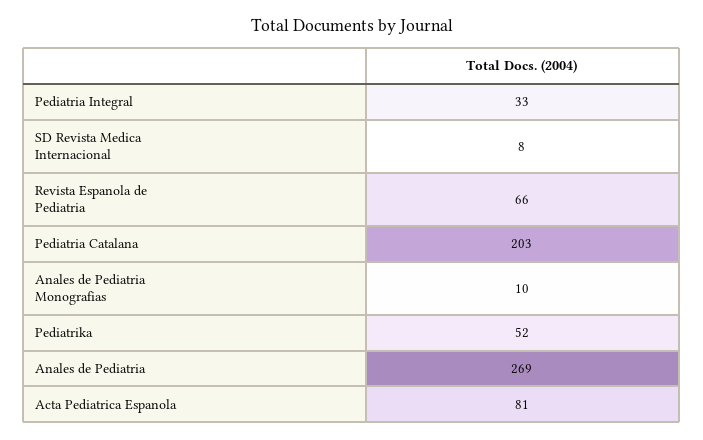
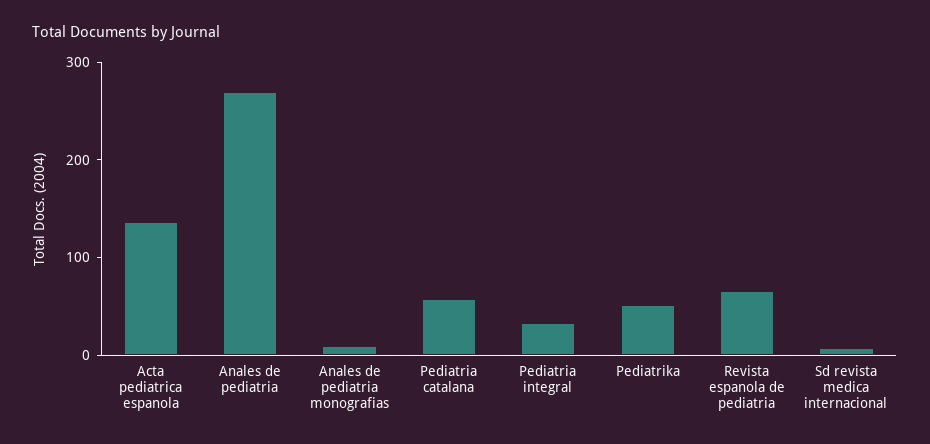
Pediatria Catalana: 203 -> 60
Acta Pediatrica Espanola: 81 -> 140

